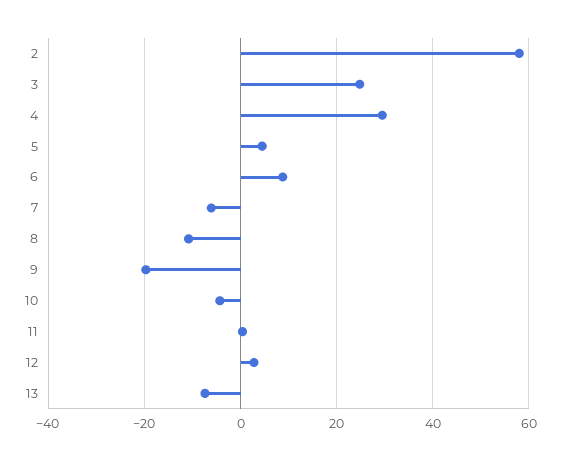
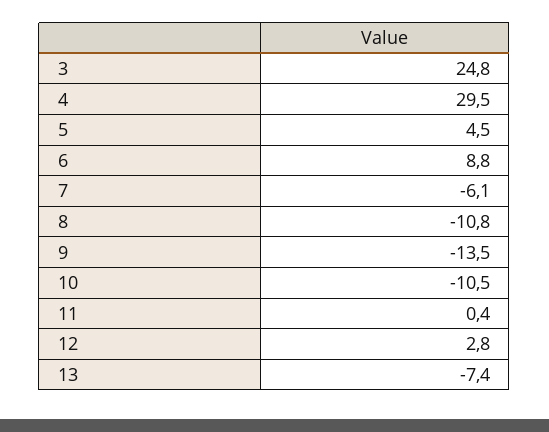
2: 58 -> none
9: -20 -> -13.5
10: -4 -> -10.5

